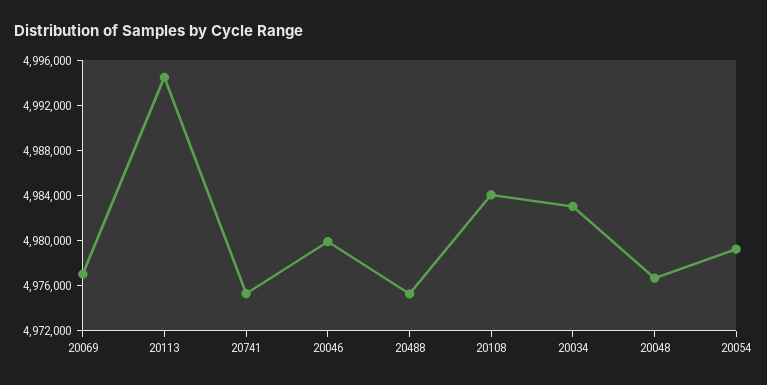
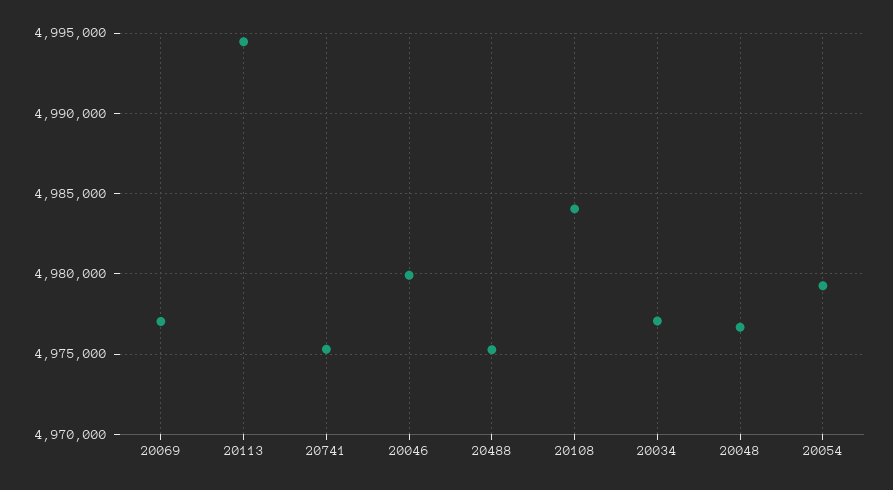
20034: 4983000 -> 4977000

